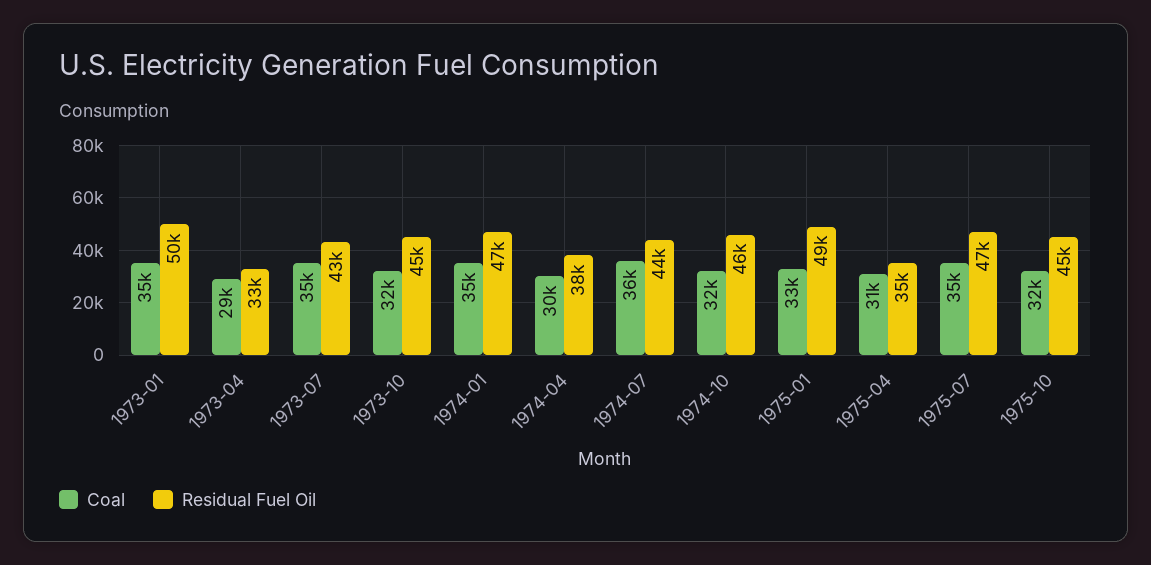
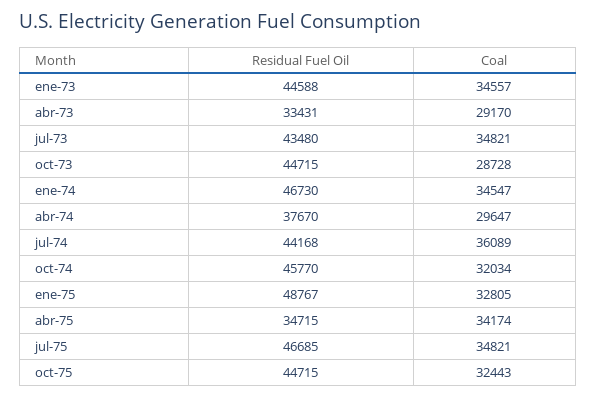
Residual Fuel Oil, 1973-01: 50000 -> 44588
Coal, 1973-10: 32000 -> 28728
Coal, 1975-04: 31000 -> 34174

